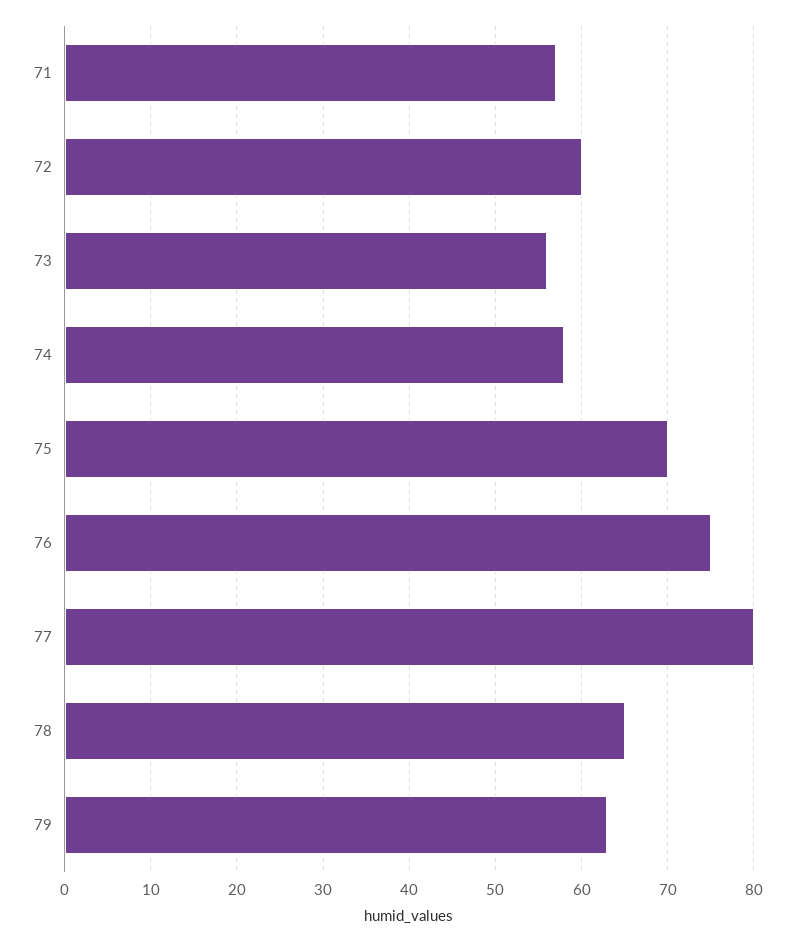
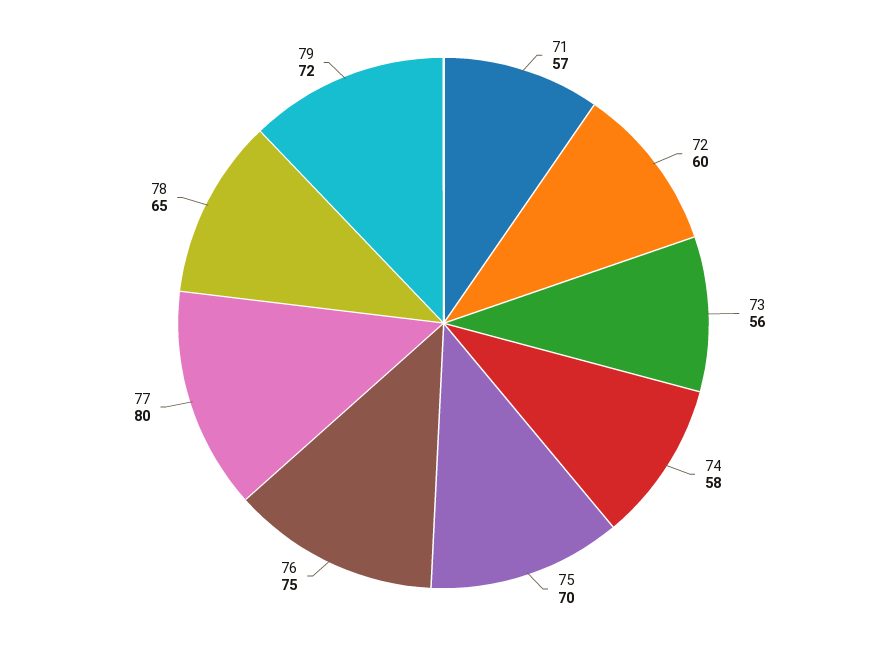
79: 63 -> 72

